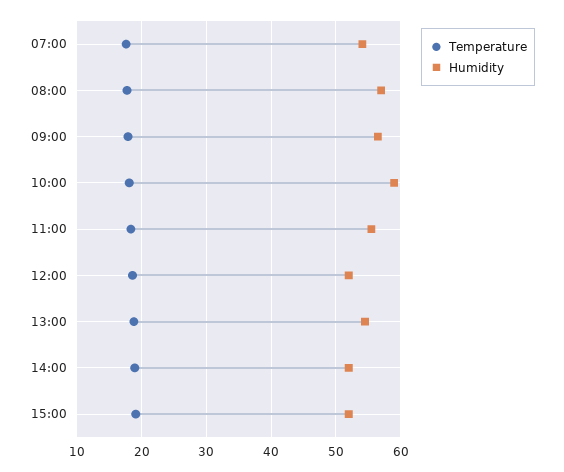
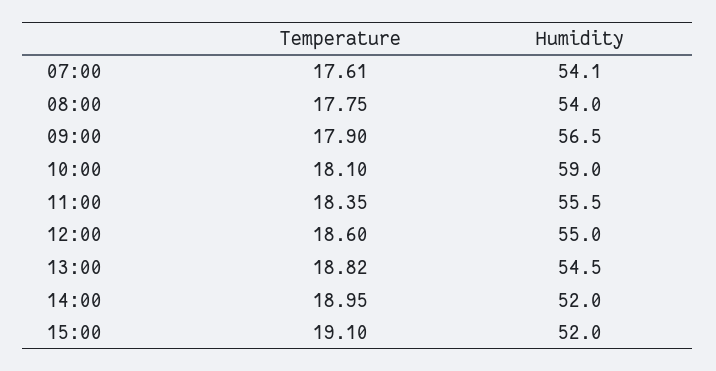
Humidity, 08:00: 57 -> 54
Humidity, 12:00: 52 -> 55

